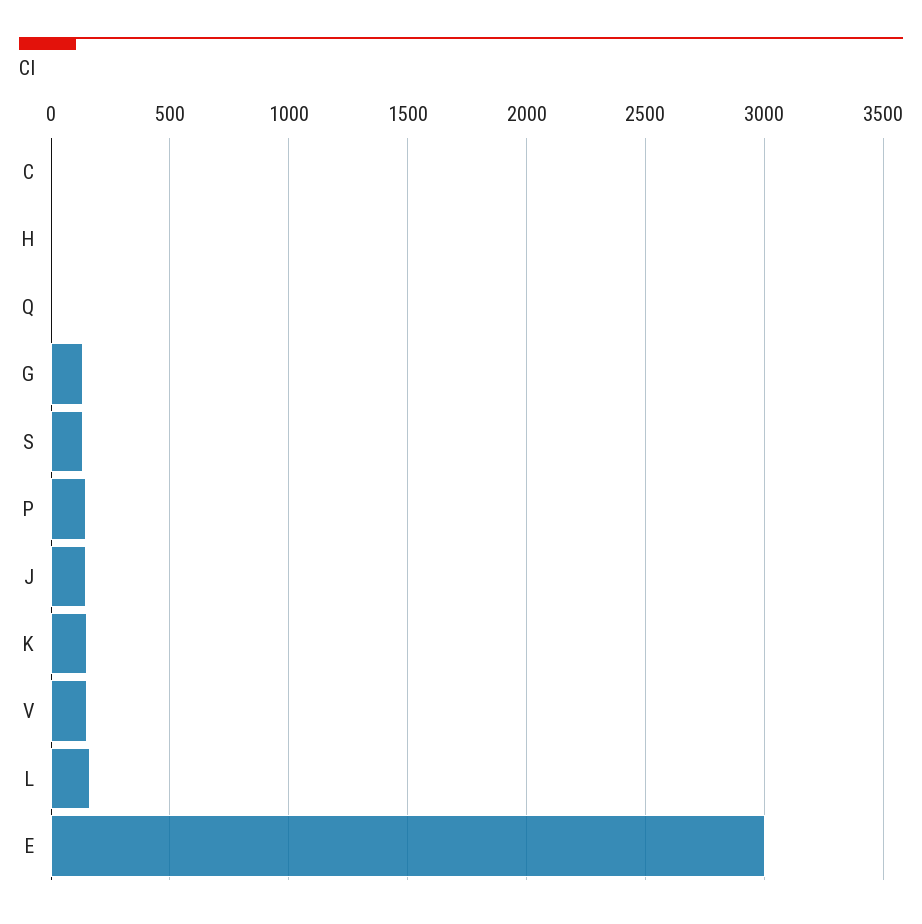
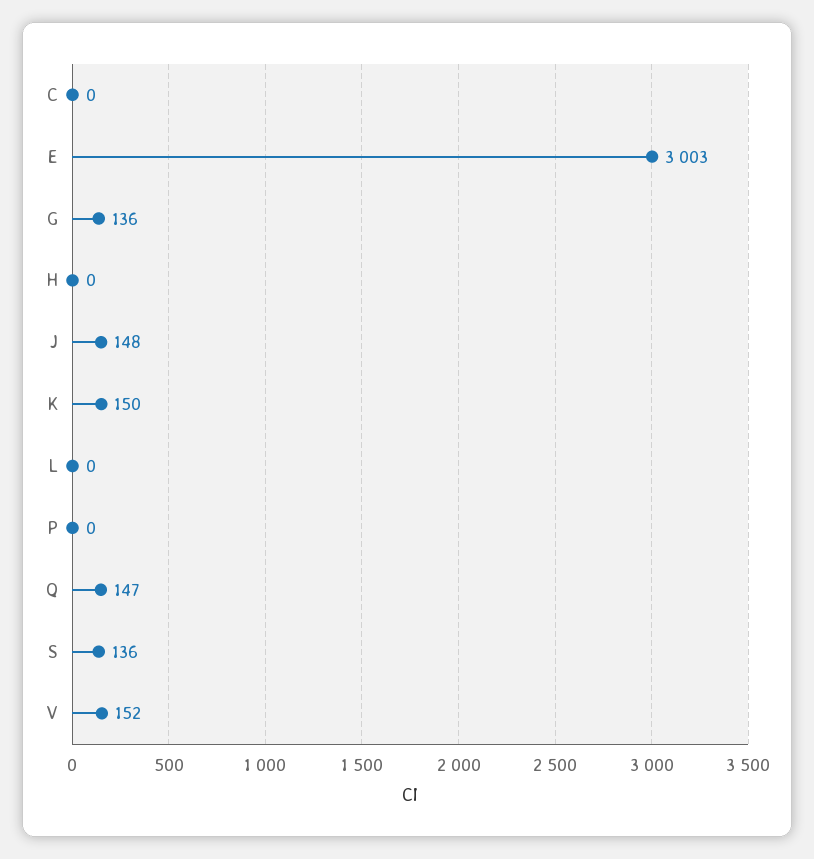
Q: 0 -> 147
P: 150 -> 0
L: 150 -> 0

